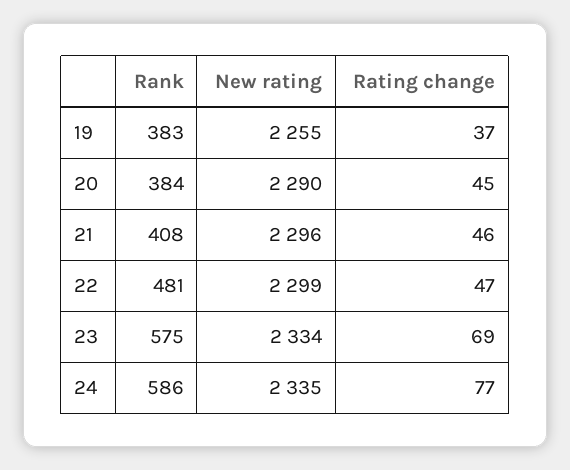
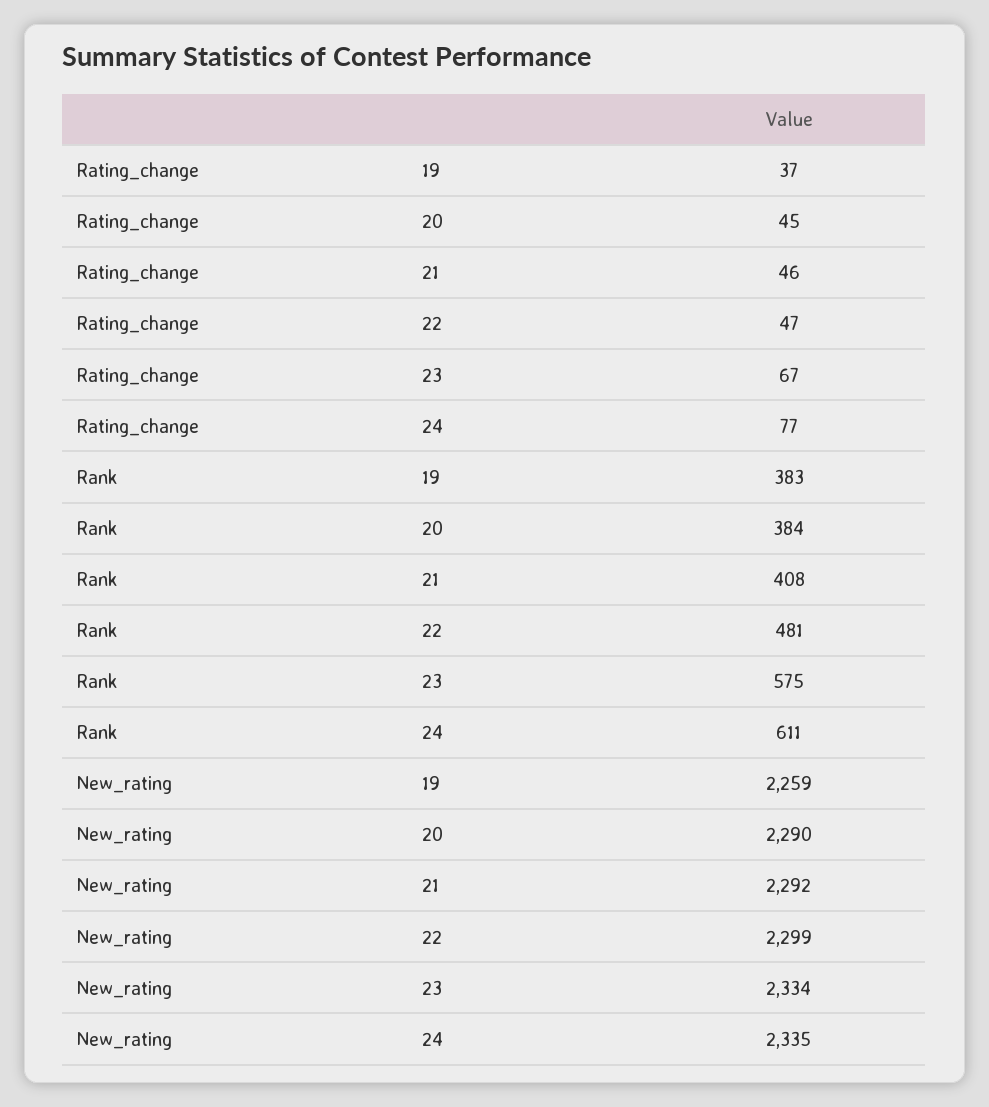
New rating, 19: 2255 -> 2259
New rating, 21: 2296 -> 2292
Rating change, 23: 69 -> 67
Rank, 24: 586 -> 611

